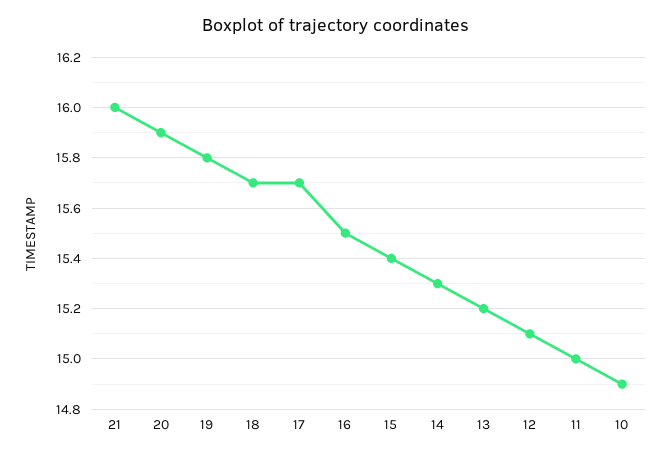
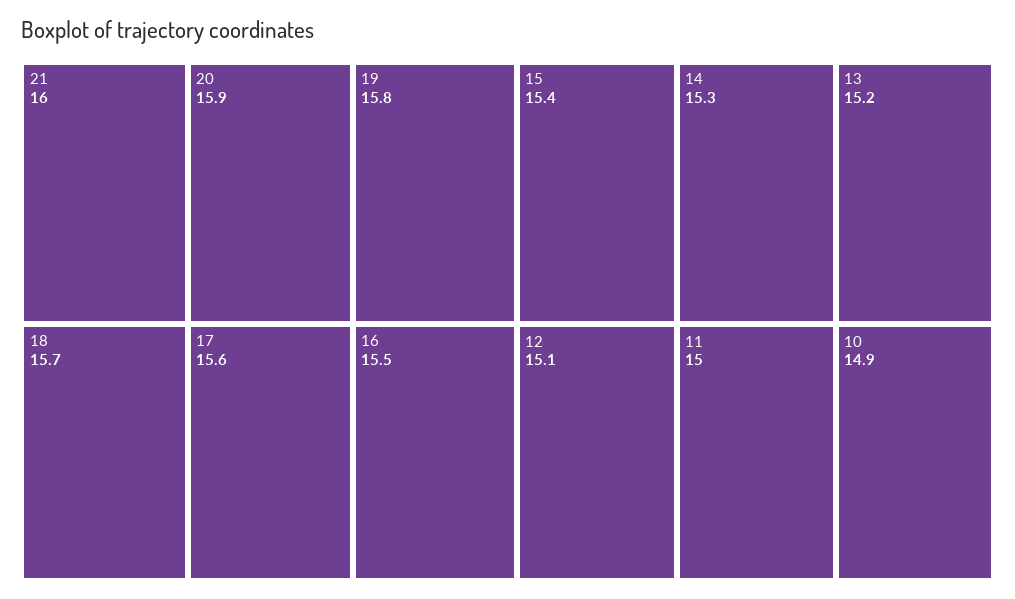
17: 15.7 -> 15.6

